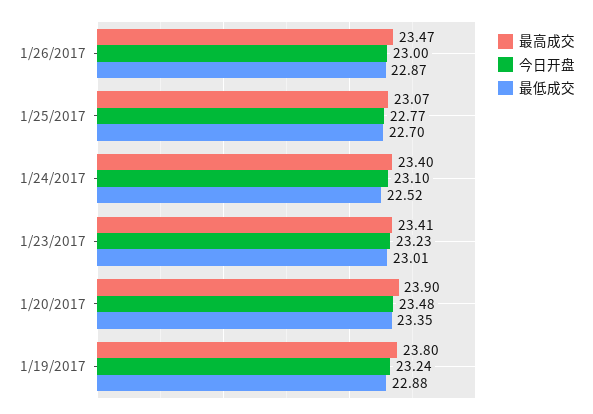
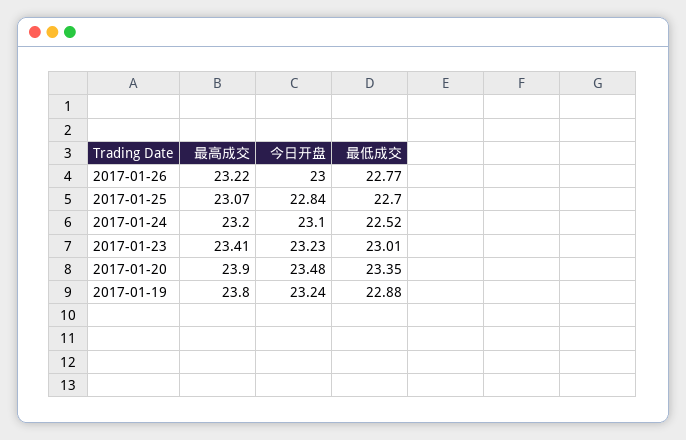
最高成交, 1/26/2017: 23.47 -> 23.22
最低成交, 1/26/2017: 22.87 -> 22.77
今日开盘, 1/25/2017: 22.77 -> 22.84
最高成交, 1/24/2017: 23.4 -> 23.2

